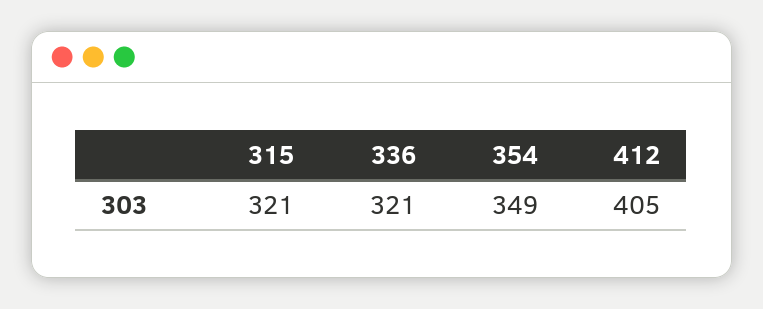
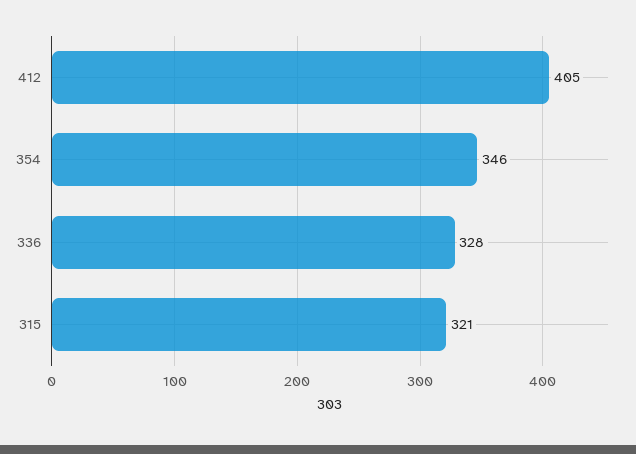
336: 321 -> 328
354: 349 -> 346

